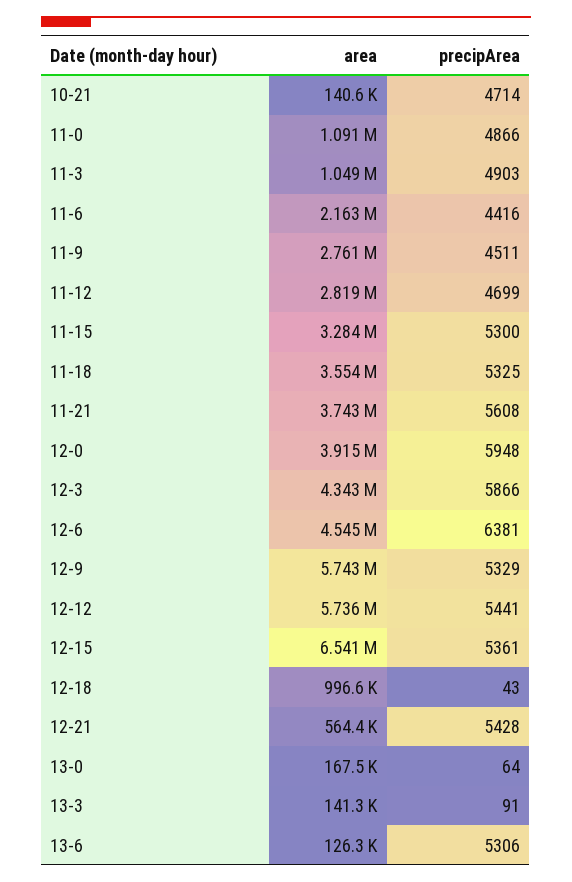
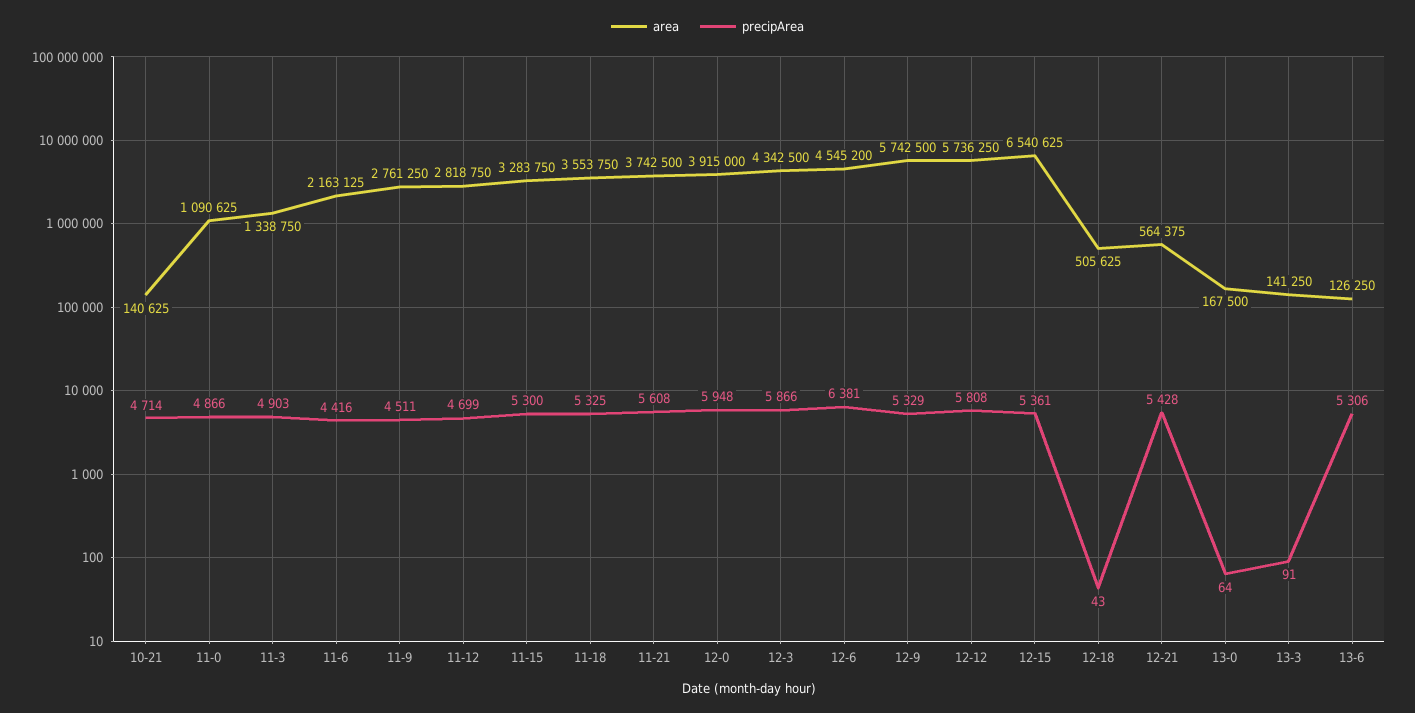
area, 11-3: 1049000 -> 1338750
precipArea, 12-12: 5441 -> 5808
area, 12-18: 996600 -> 505625

